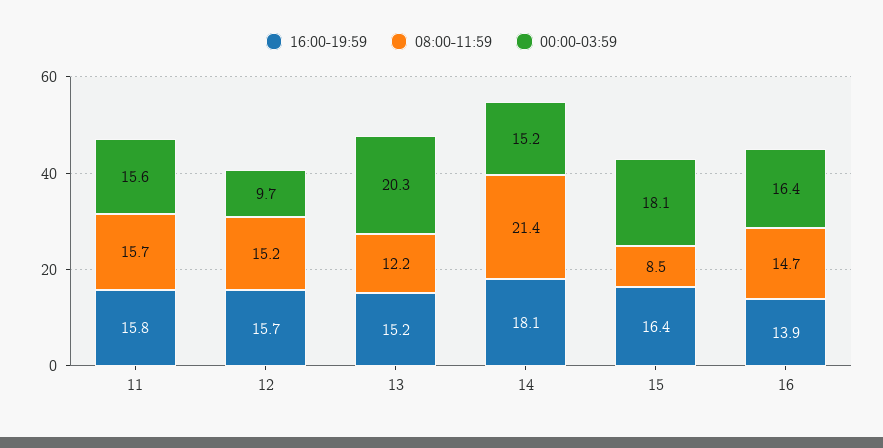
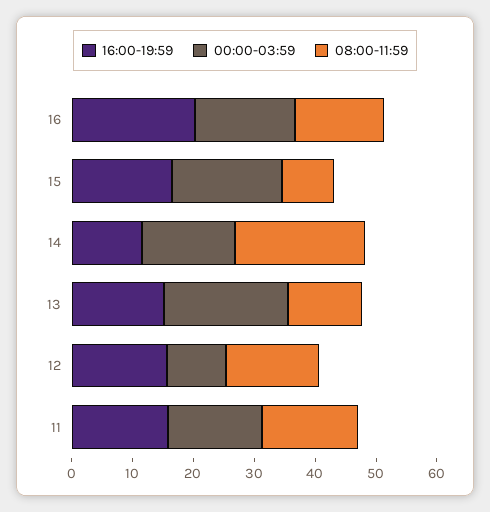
16:00-19:59, 14: 18.1 -> 12
16:00-19:59, 16: 13.9 -> 20

